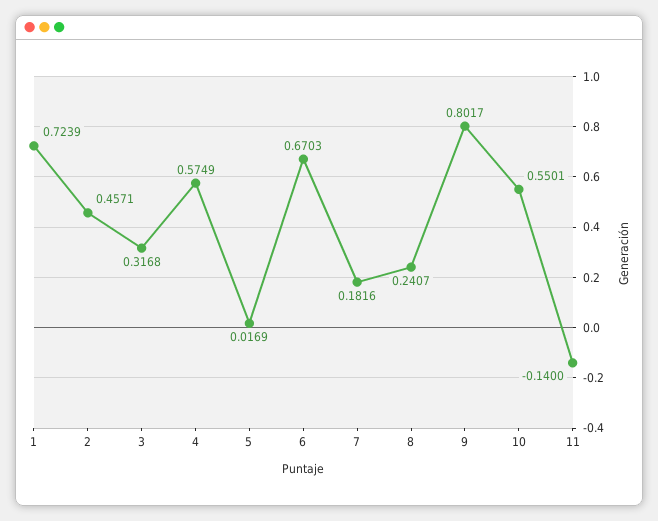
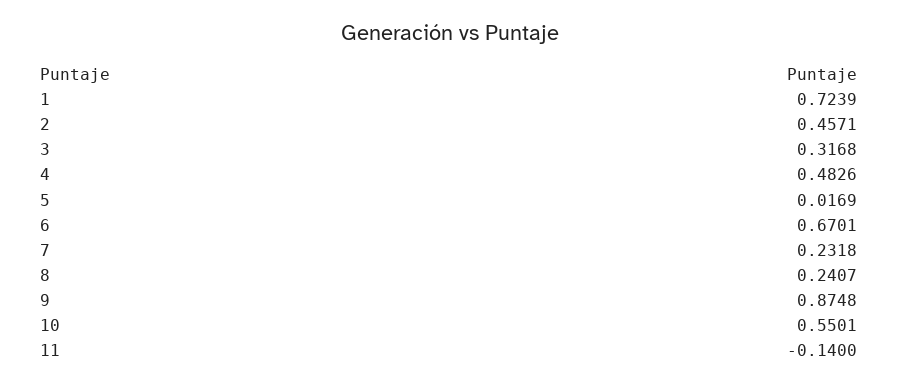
4: 0.5749 -> 0.4826
6: 0.6703 -> 0.6701
7: 0.1816 -> 0.2318
9: 0.8017 -> 0.8748

